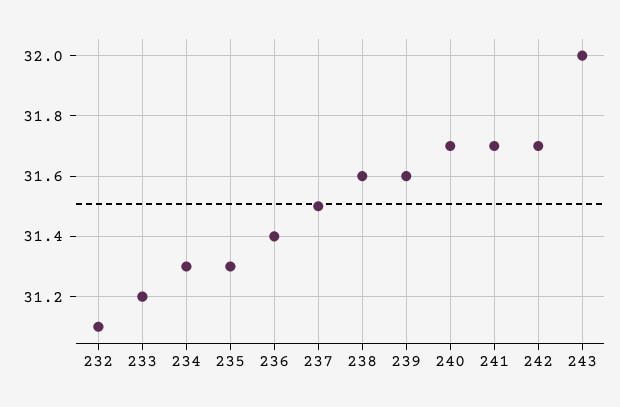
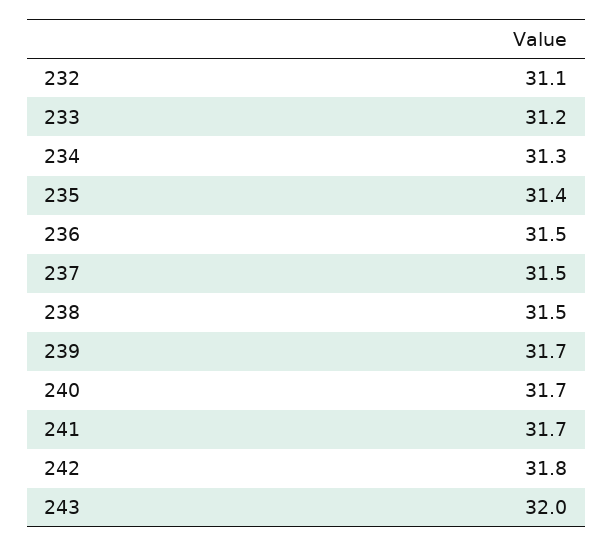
235: 31.3 -> 31.4
236: 31.4 -> 31.5
238: 31.6 -> 31.5
239: 31.6 -> 31.7
242: 31.7 -> 31.8

